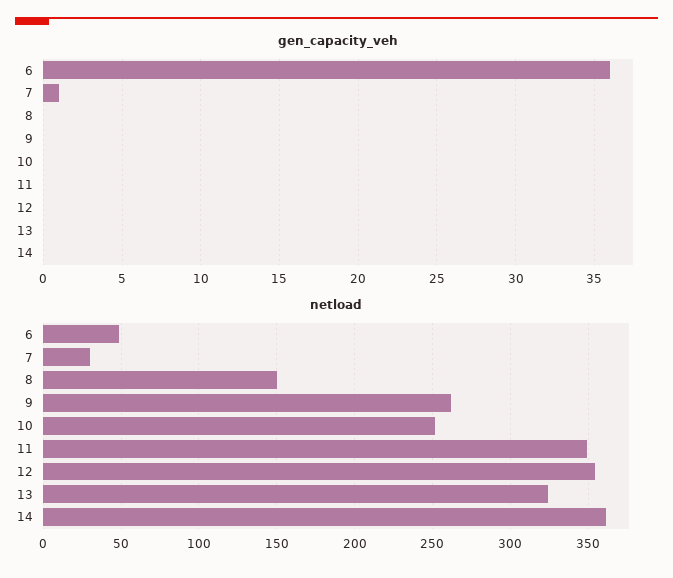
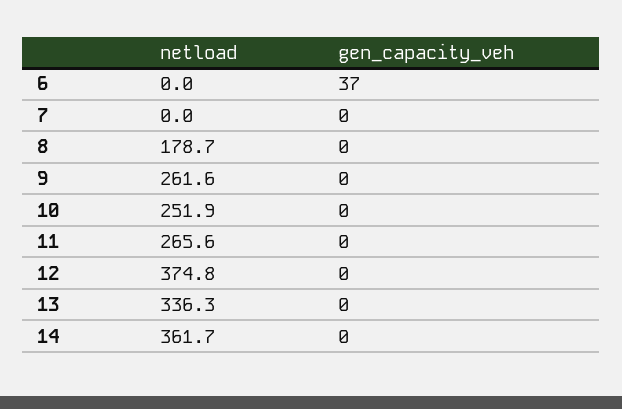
gen_capacity_veh, 6: 36 -> 37
gen_capacity_veh, 7: 1 -> 0
netload, 6: 50 -> 0
netload, 7: 30 -> 0
netload, 8: 150 -> 178.7
netload, 11: 350 -> 265.6
netload, 12: 355 -> 374.8
netload, 13: 325 -> 336.3

